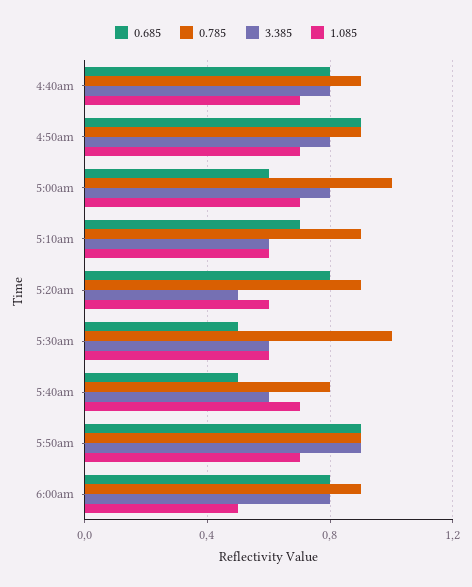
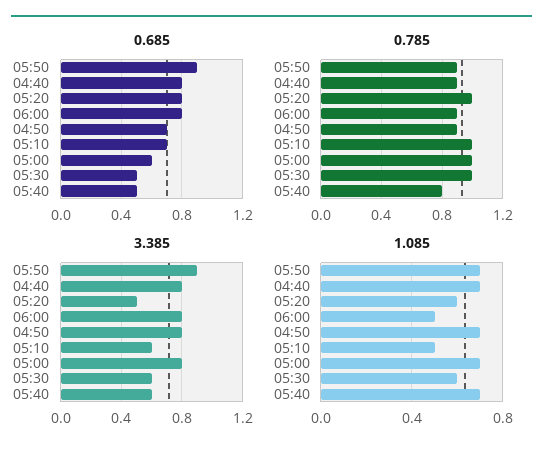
0.685, 4:50am: 0.9 -> 0.7
0.785, 5:10am: 0.9 -> 1
1.085, 5:10am: 0.6 -> 0.5
0.785, 5:20am: 0.9 -> 1

